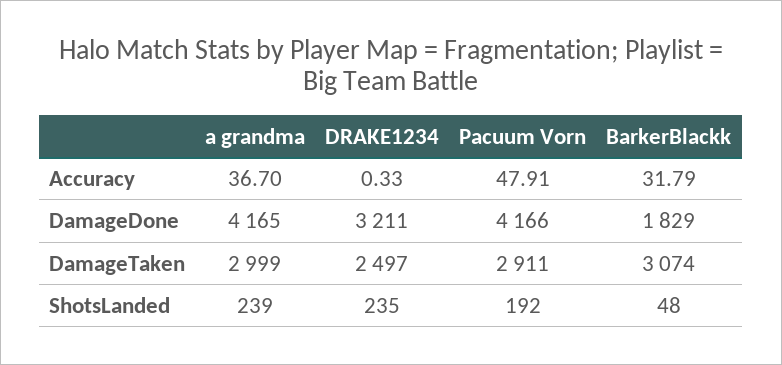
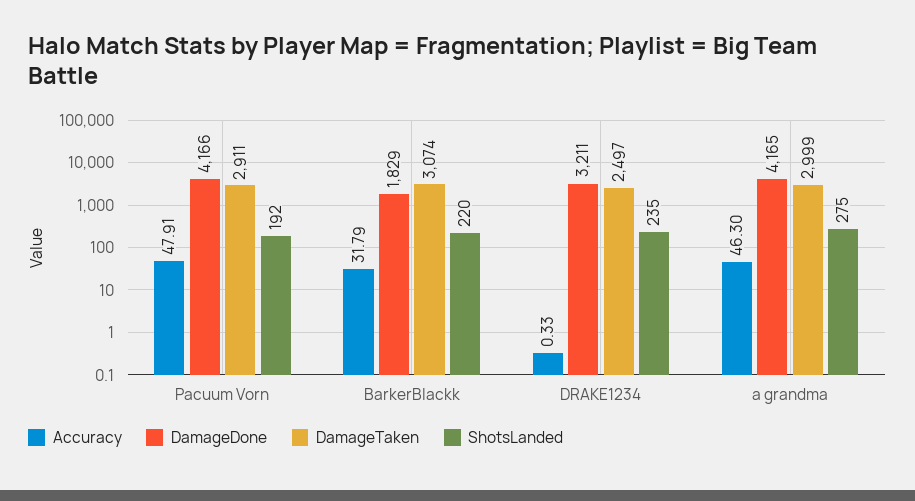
Accuracy, a grandma: 36.7 -> 46.3
ShotsLanded, a grandma: 239 -> 275
ShotsLanded, BarkerBlackk: 48 -> 220

